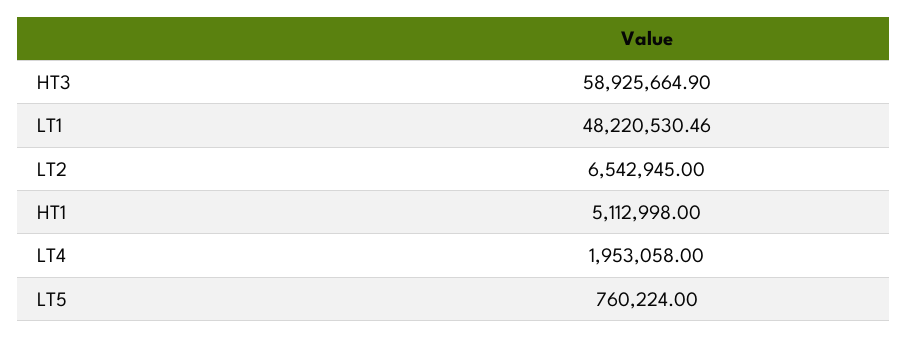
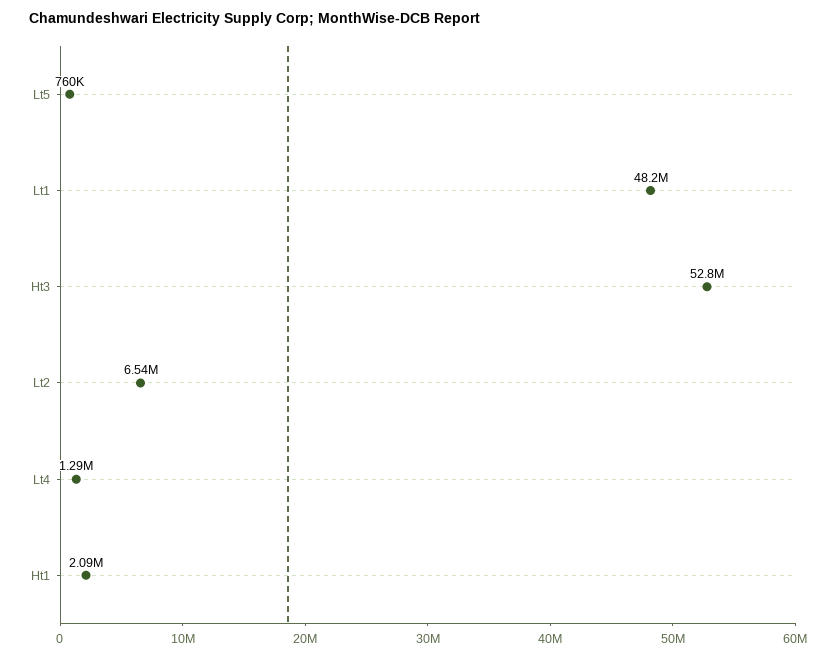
HT3: 58925664.9 -> 52800000
HT1: 5112998 -> 2090000
LT4: 1953058 -> 1290000

